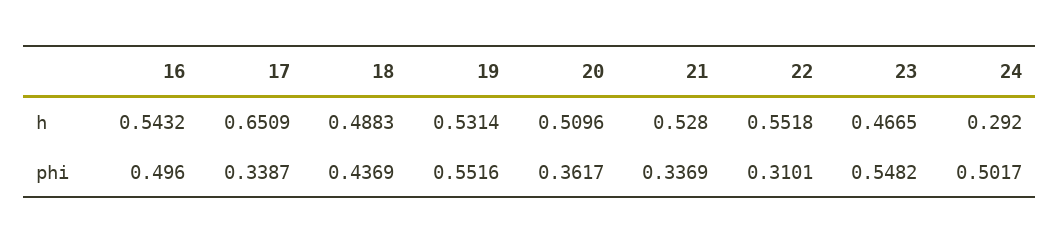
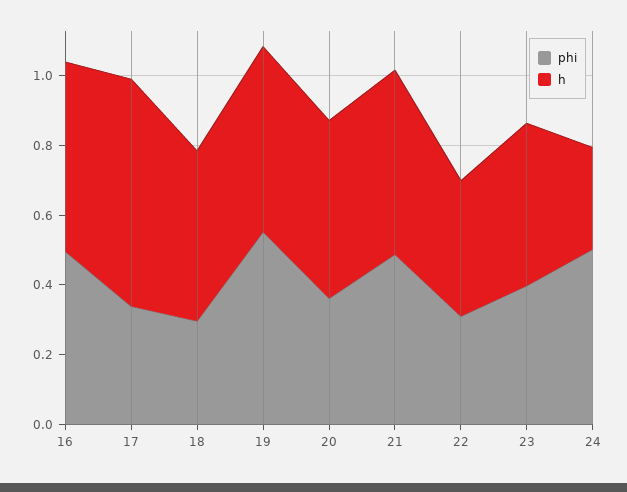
h, 22: 0.5518 -> 0.4
phi, 18: 0.4369 -> 0.3
phi, 21: 0.3369 -> 0.5
phi, 23: 0.5482 -> 0.4

